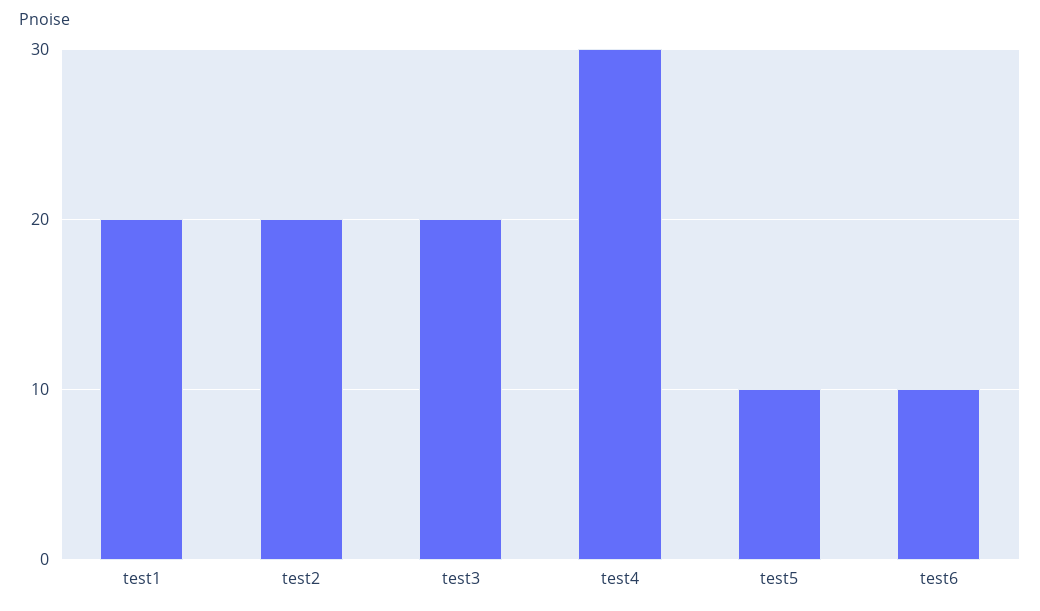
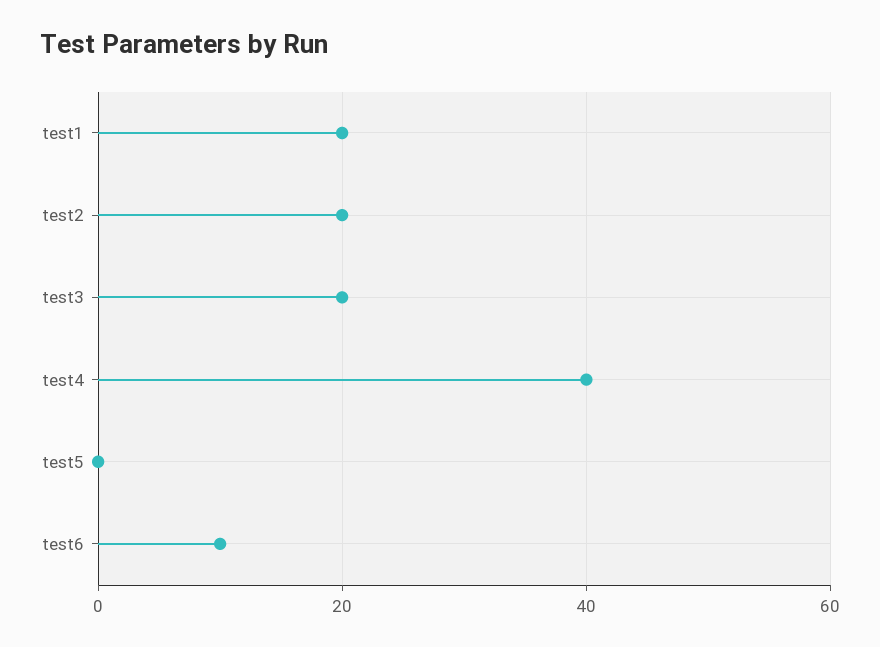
test4: 30 -> 40
test5: 10 -> 0

